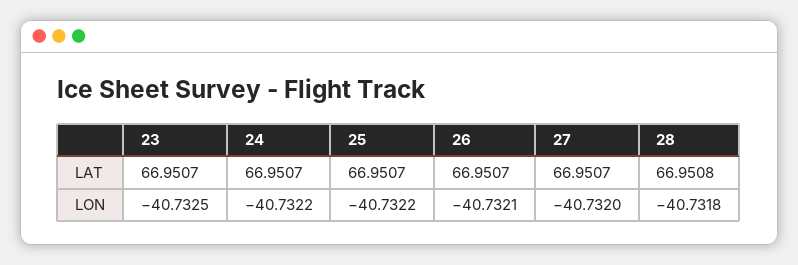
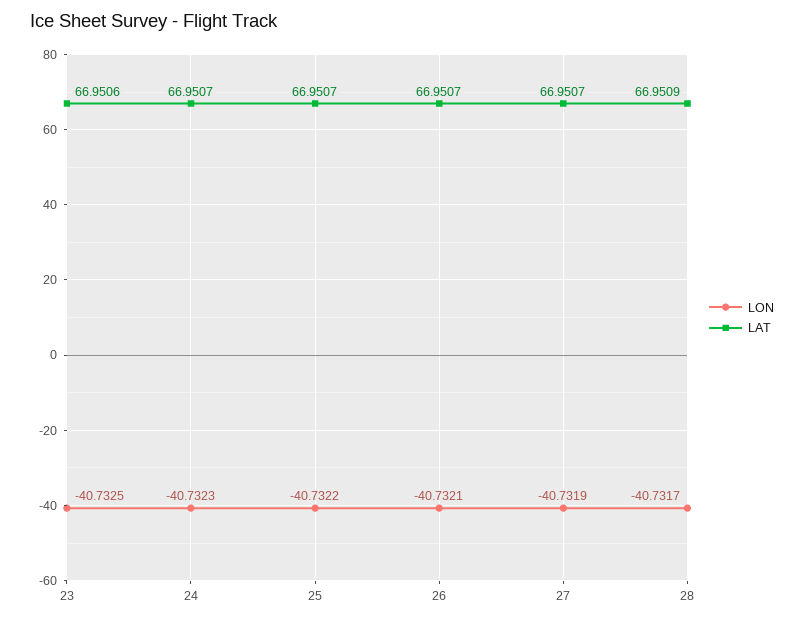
LAT, 23: 66.9507 -> 66.9506
LAT, 28: 66.9508 -> 66.9509
LON, 24: -40.7322 -> -40.7323
LON, 27: -40.732 -> -40.7319
LON, 28: -40.7318 -> -40.7317

